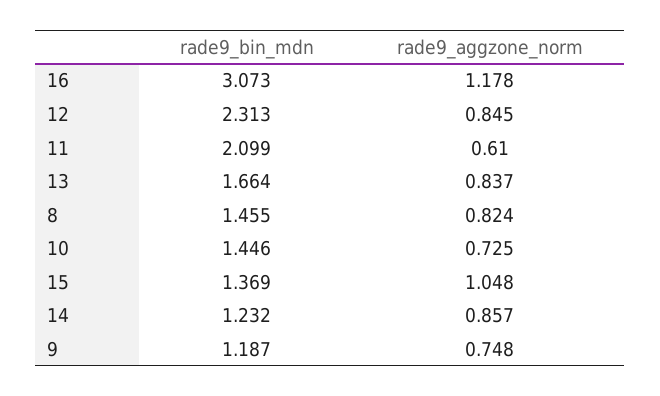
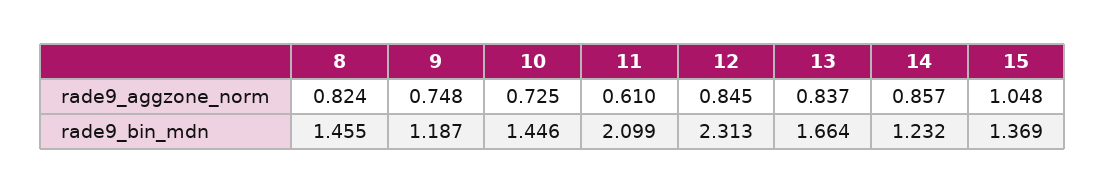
rade9_bin_mdn, 16: 3.073 -> none
rade9_aggzone_norm, 16: 1.178 -> none

